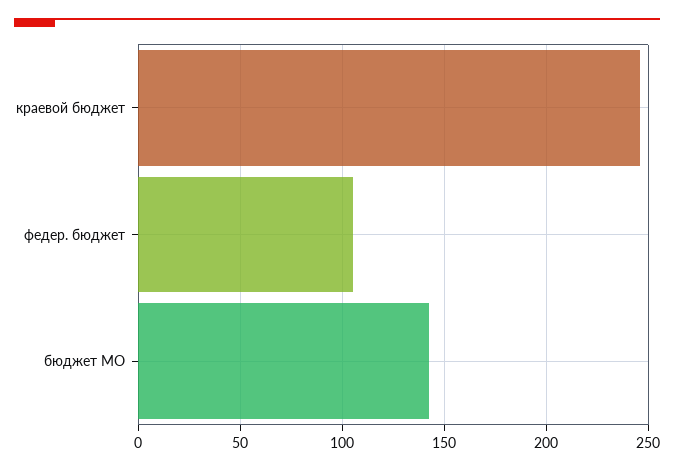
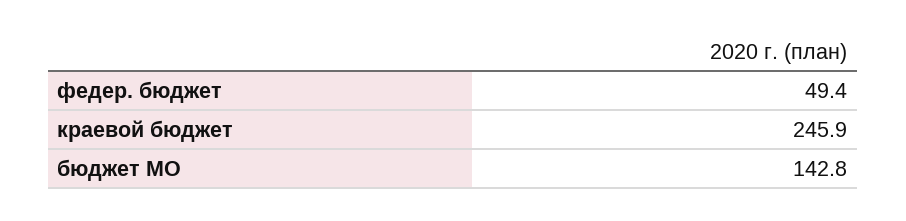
федер. бюджет: 105 -> 49.4

